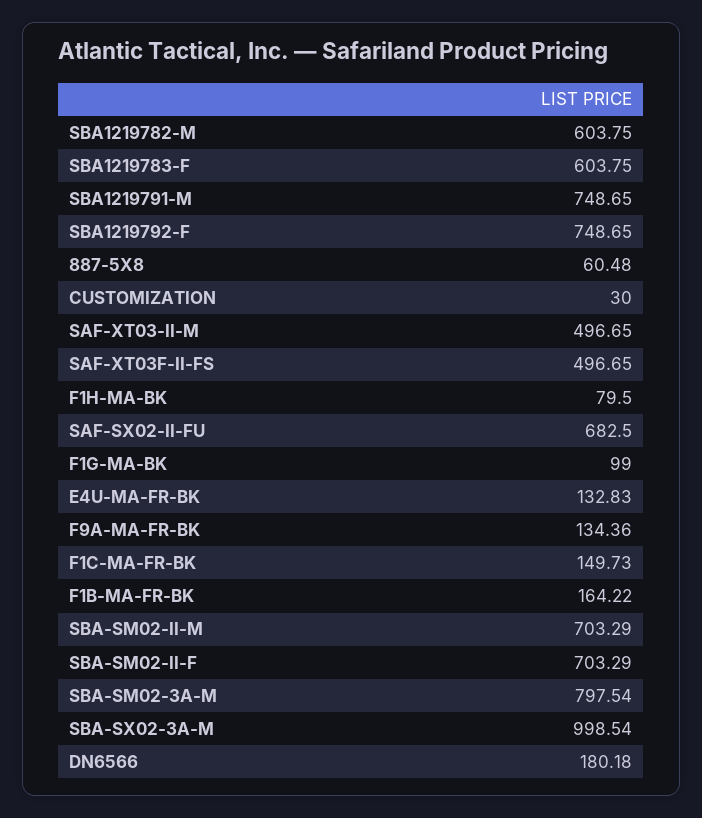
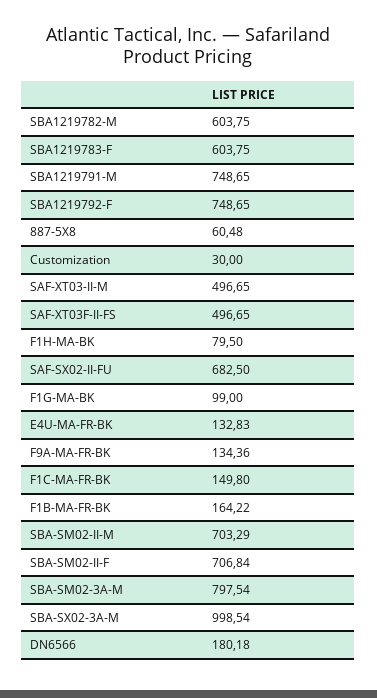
F1C-MA-FR-BK: 149.73 -> 149.8
SBA-SM02-II-F: 703.29 -> 706.84

